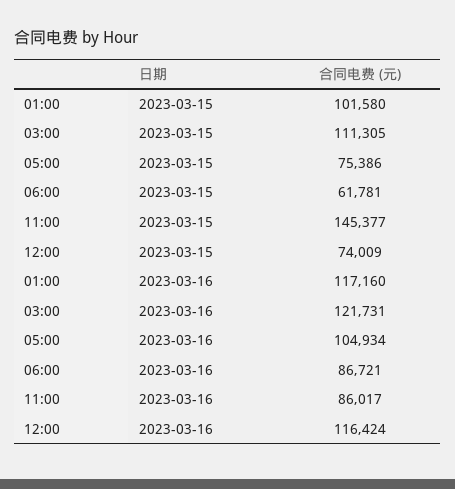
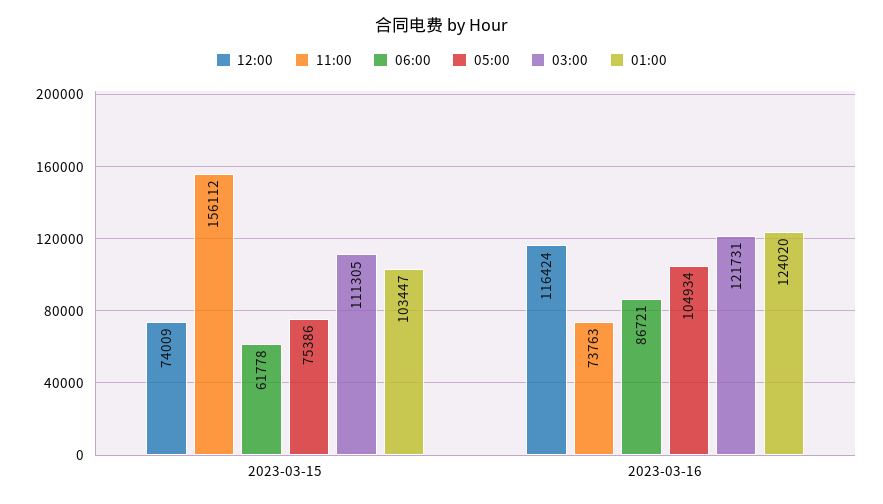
01:00, 2023-03-15: 101580 -> 103447
06:00, 2023-03-15: 61781 -> 61778
11:00, 2023-03-15: 145377 -> 156112
01:00, 2023-03-16: 117160 -> 124020
11:00, 2023-03-16: 86017 -> 73763

